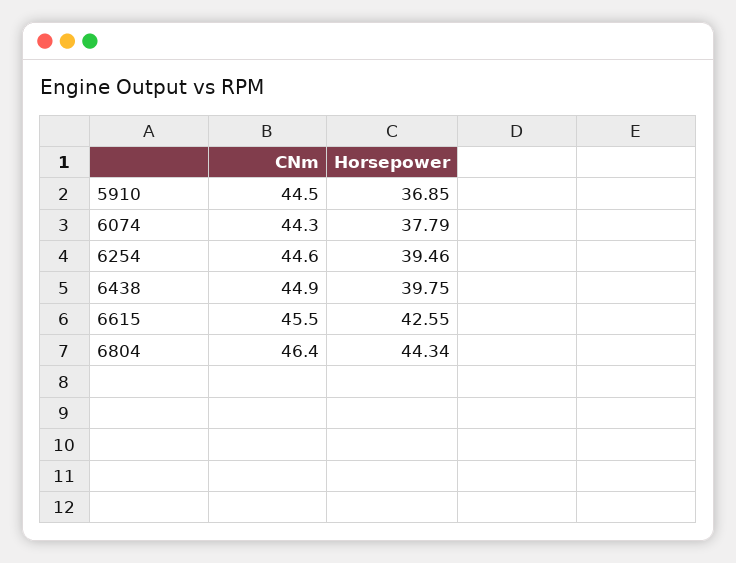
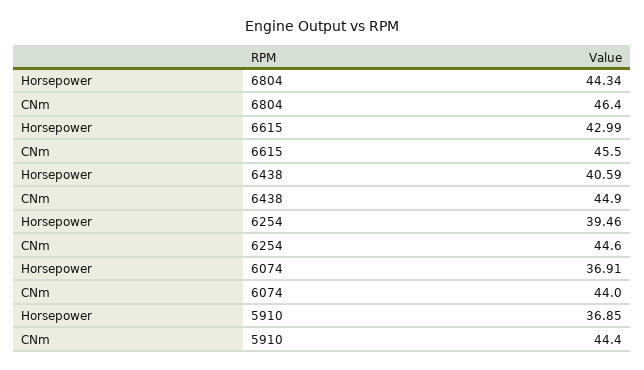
CNm, 5910: 44.5 -> 44.4
CNm, 6074: 44.3 -> 44
Horsepower, 6074: 37.79 -> 36.91
Horsepower, 6438: 39.75 -> 40.59
Horsepower, 6615: 42.55 -> 42.99

